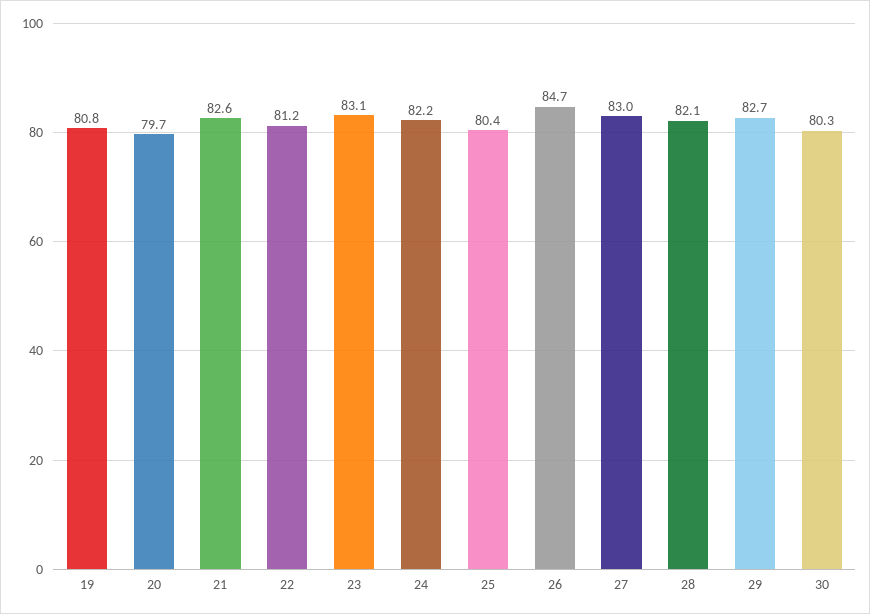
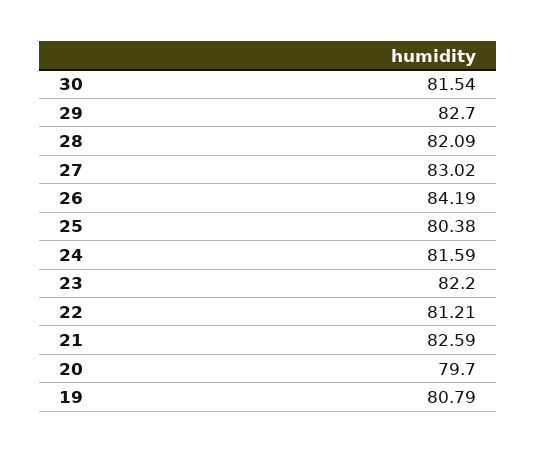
23: 83.1 -> 82.2
24: 82.2 -> 81.59
26: 84.7 -> 84.19
30: 80.3 -> 81.54

